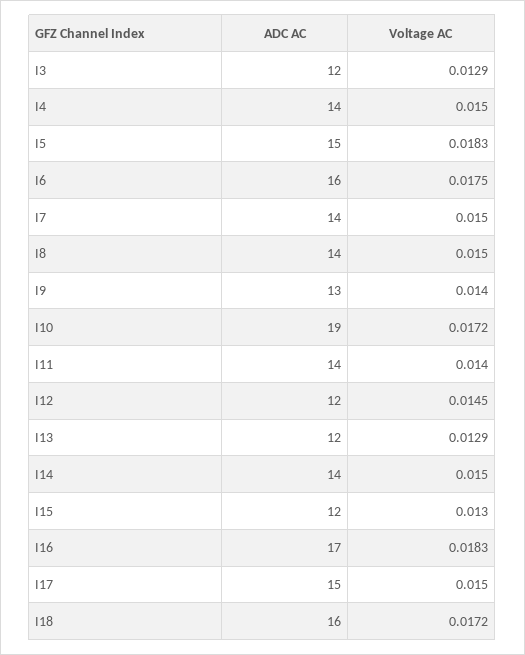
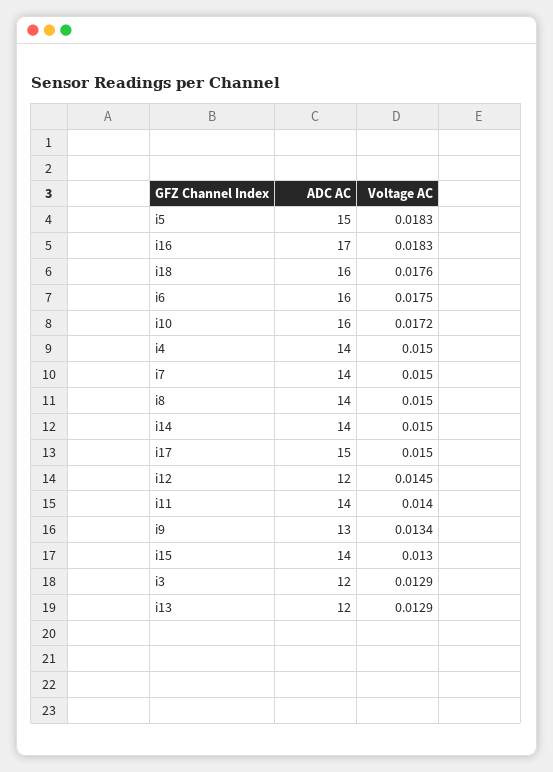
Voltage AC, I9: 0.014 -> 0.0134
ADC AC, I10: 19 -> 16
ADC AC, I15: 12 -> 14
Voltage AC, I18: 0.0172 -> 0.0176

